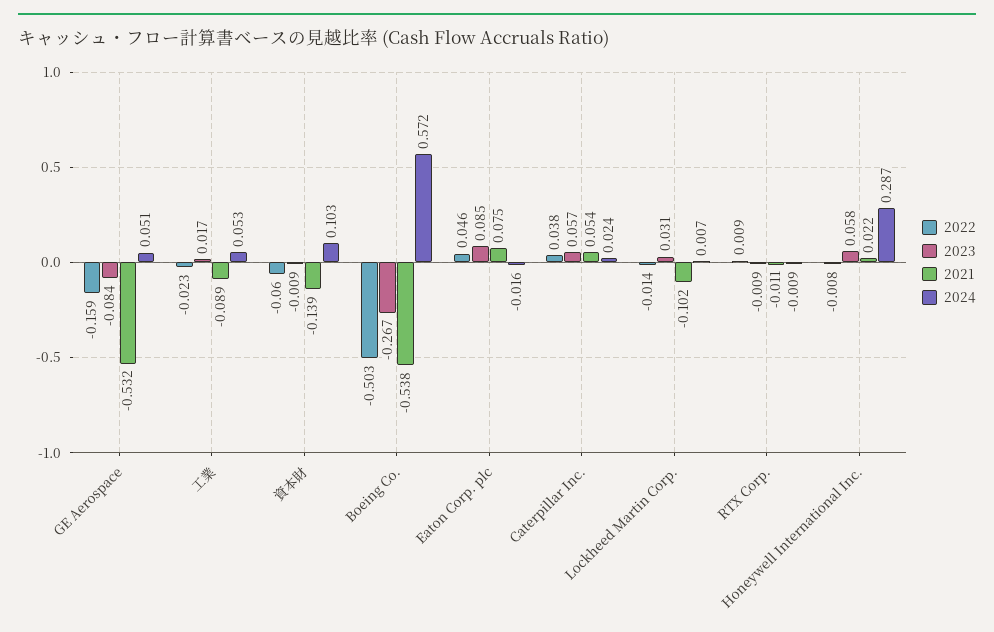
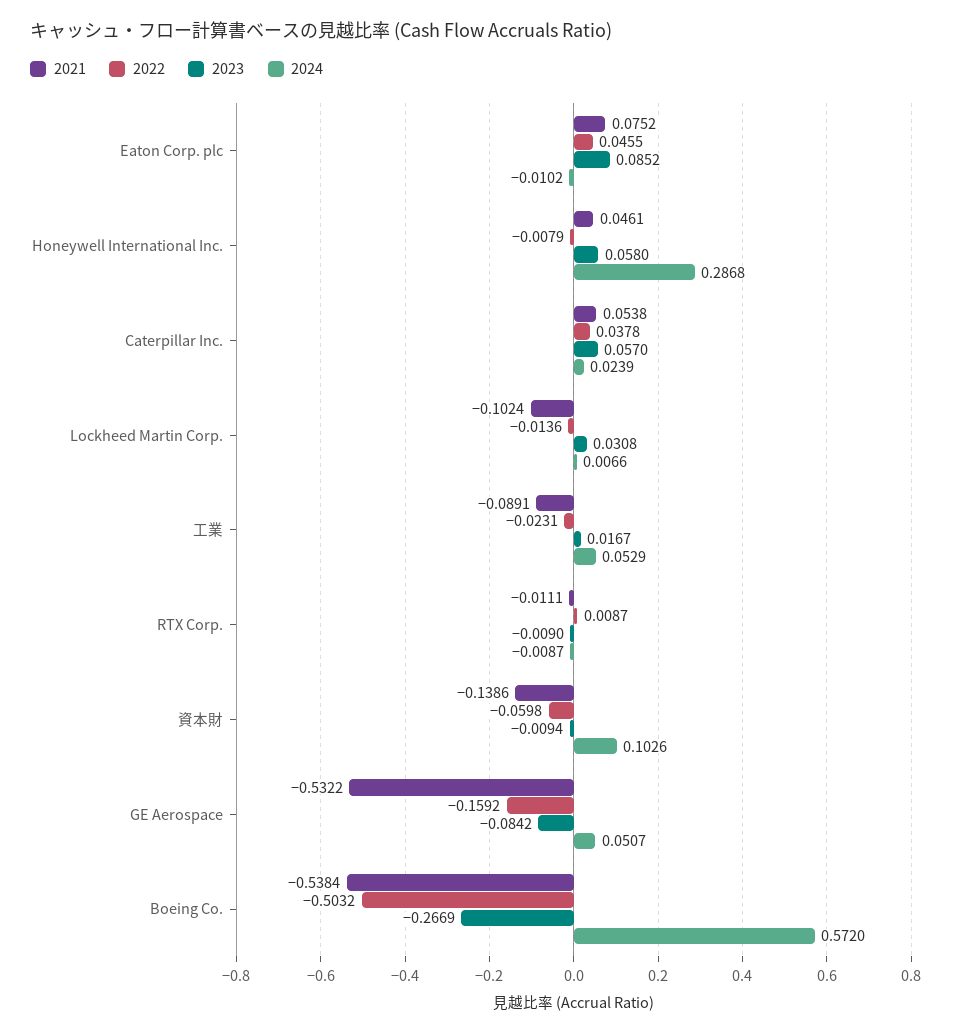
2024, Eaton Corp. plc: -0.016 -> -0.0102
2021, Honeywell International Inc.: 0.022 -> 0.0461

